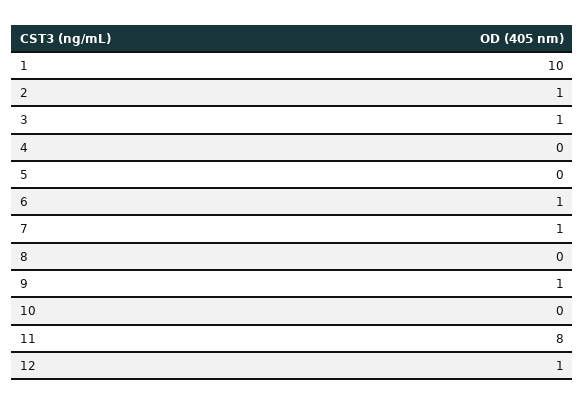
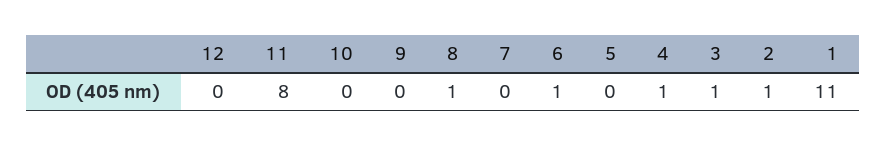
1: 10 -> 11
4: 0 -> 1
7: 1 -> 0
8: 0 -> 1
9: 1 -> 0
12: 1 -> 0

